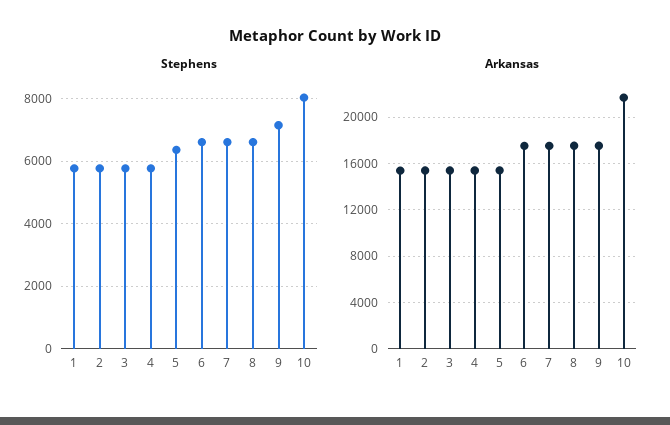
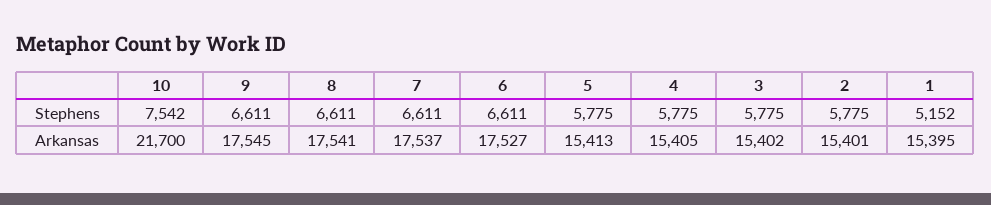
Stephens, 1: 5800 -> 5152
Stephens, 5: 6400 -> 5775
Stephens, 9: 7200 -> 6611
Stephens, 10: 8000 -> 7542

